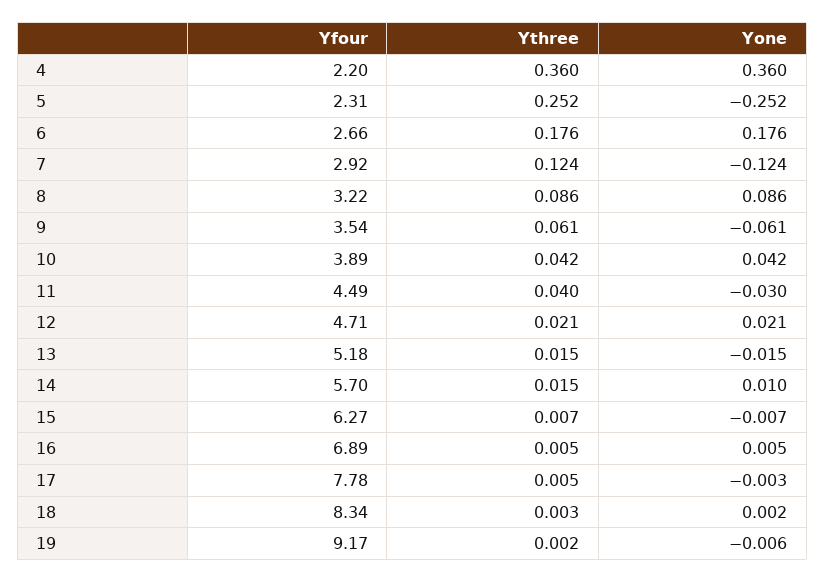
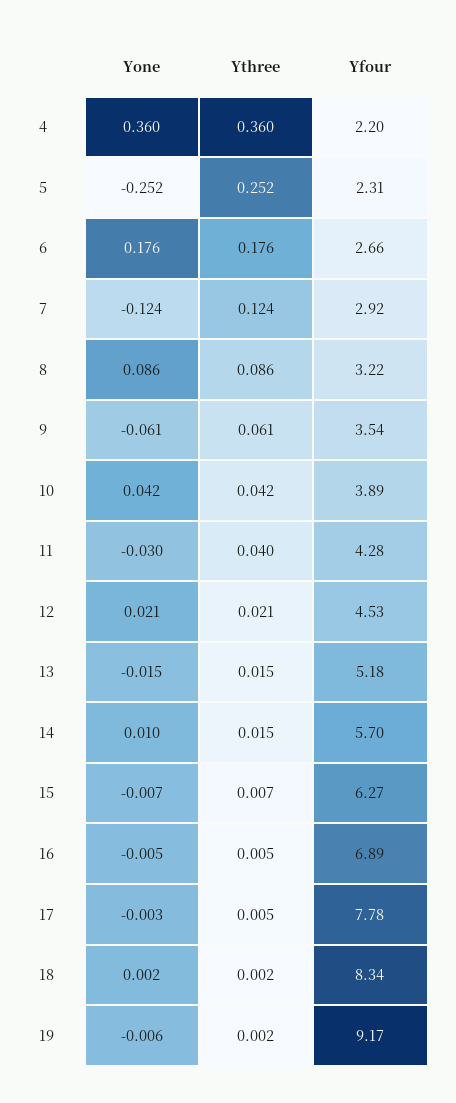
Yfour, 11: 4.49 -> 4.28
Yfour, 12: 4.71 -> 4.53
Yone, 16: 0.005 -> -0.005
Ythree, 18: 0.003 -> 0.002

